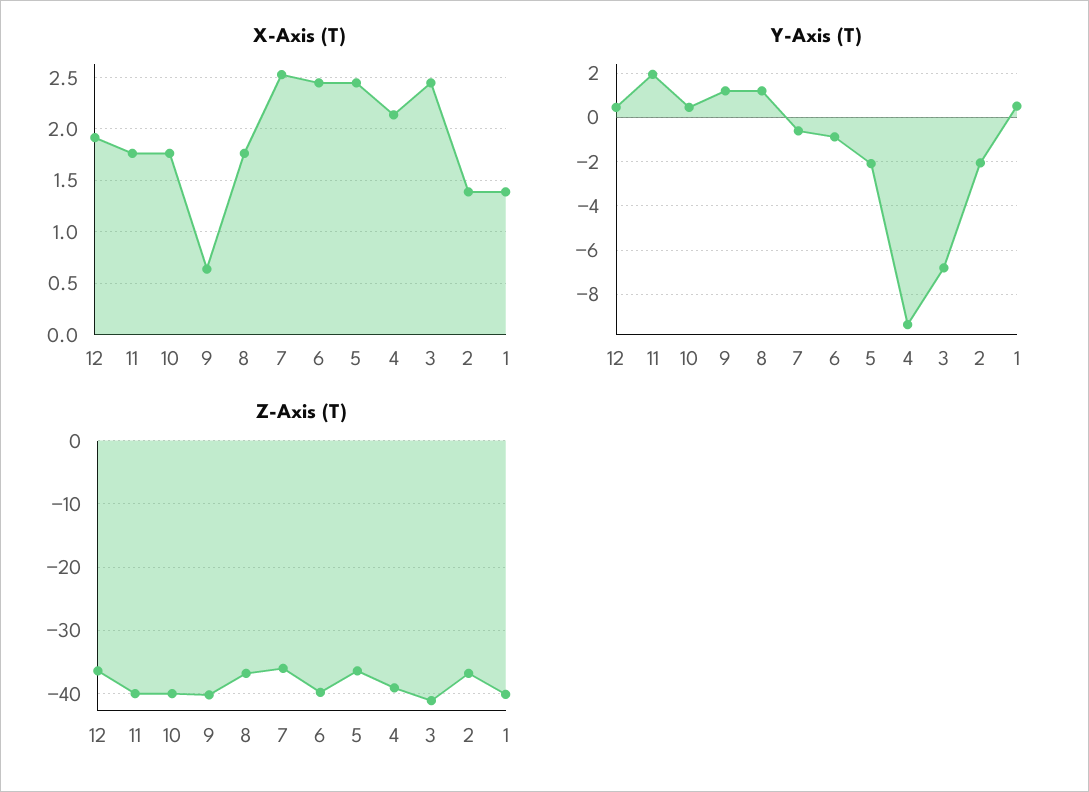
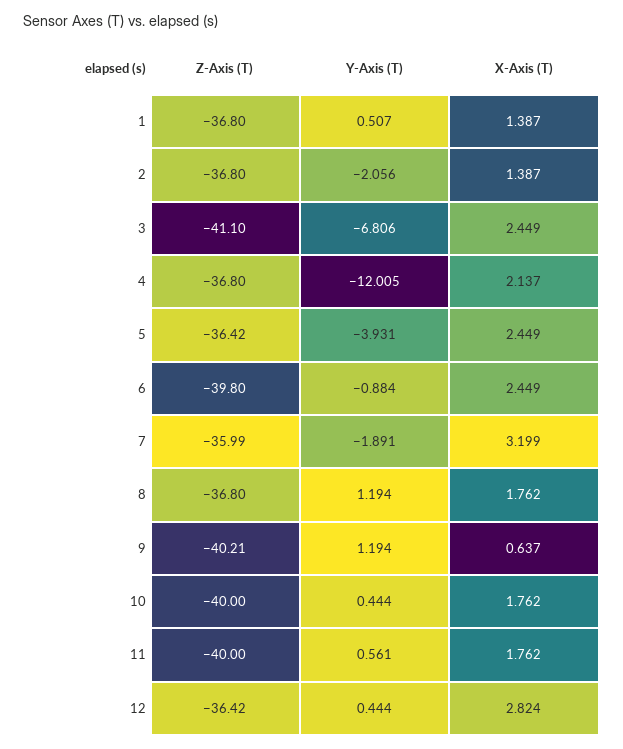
X-Axis (T), 12: 1.9 -> 2.824
X-Axis (T), 7: 2.5 -> 3.199
Y-Axis (T), 11: 2 -> 0.561
Y-Axis (T), 7: -0.5 -> -1.891
Y-Axis (T), 5: -2 -> -3.931
Y-Axis (T), 4: -9.5 -> -12.005
Z-Axis (T), 4: -39 -> -36.8
Z-Axis (T), 1: -40 -> -36.8

